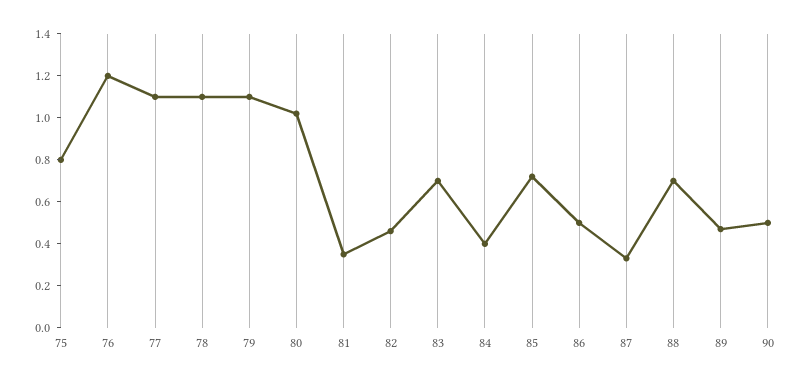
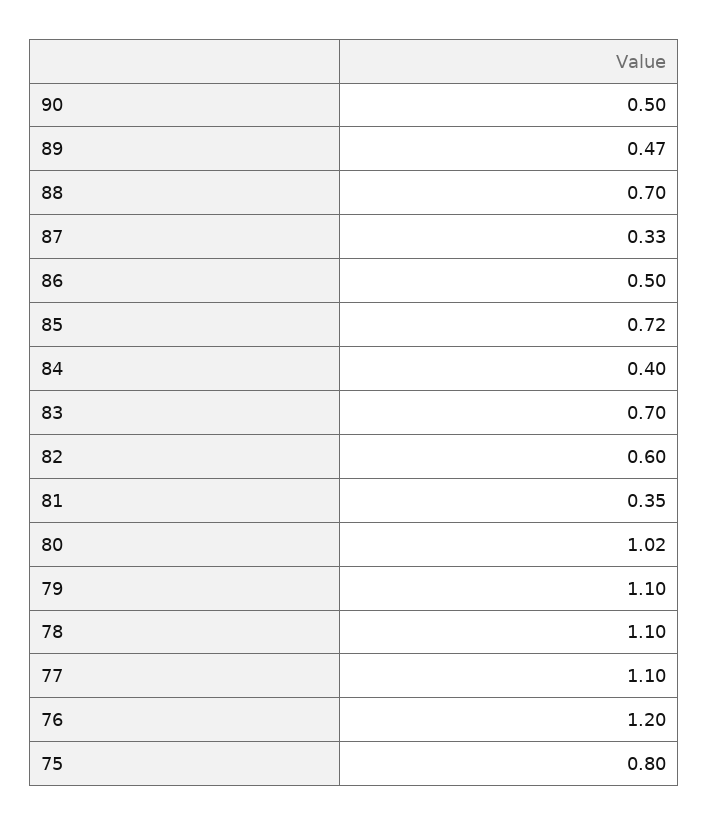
82: 0.45 -> 0.6

